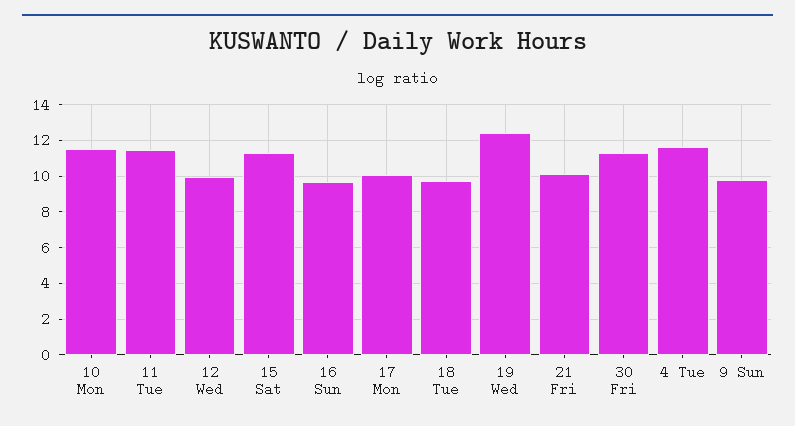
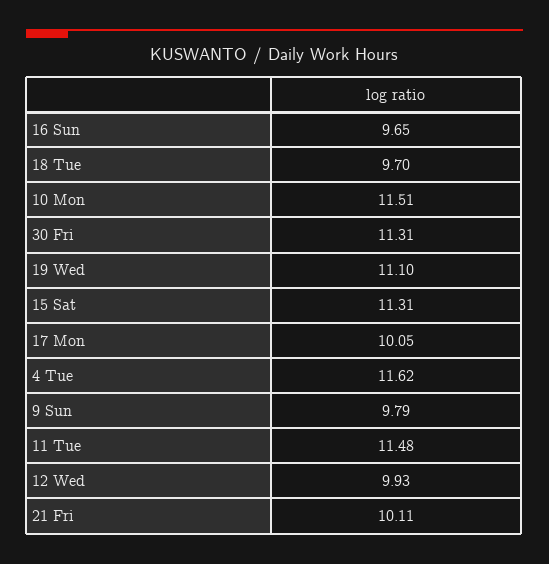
19 Wed: 12.5 -> 11.1

